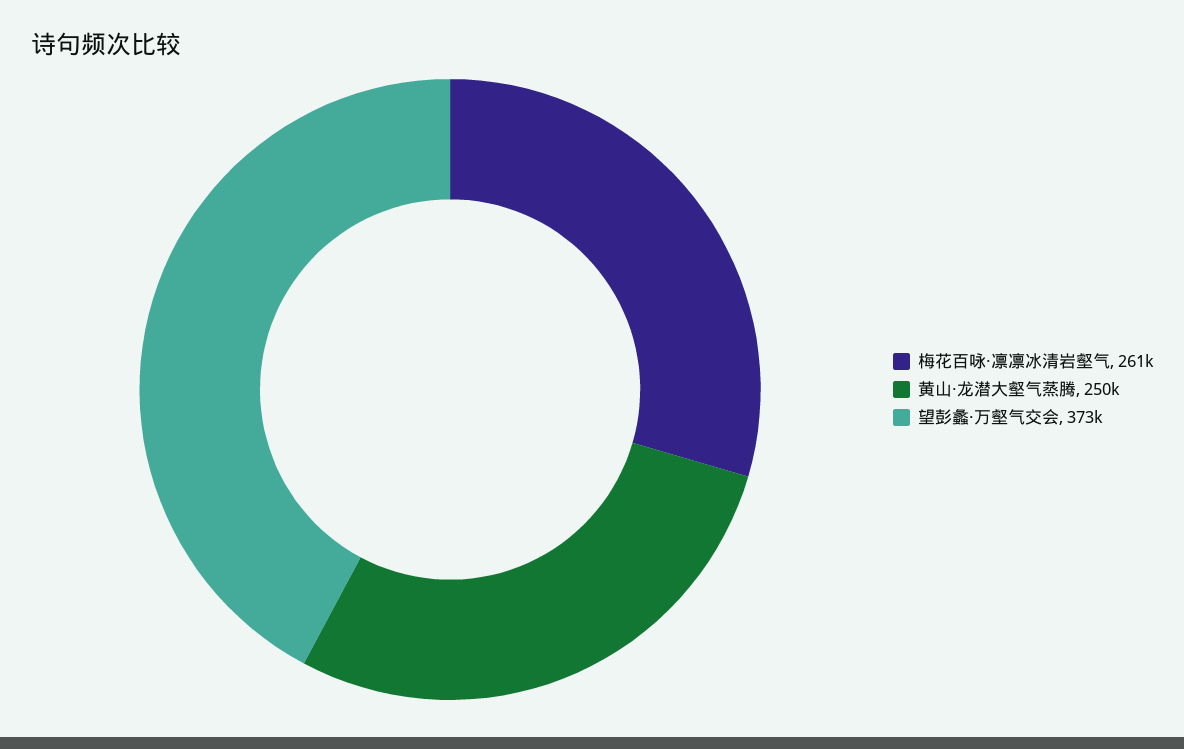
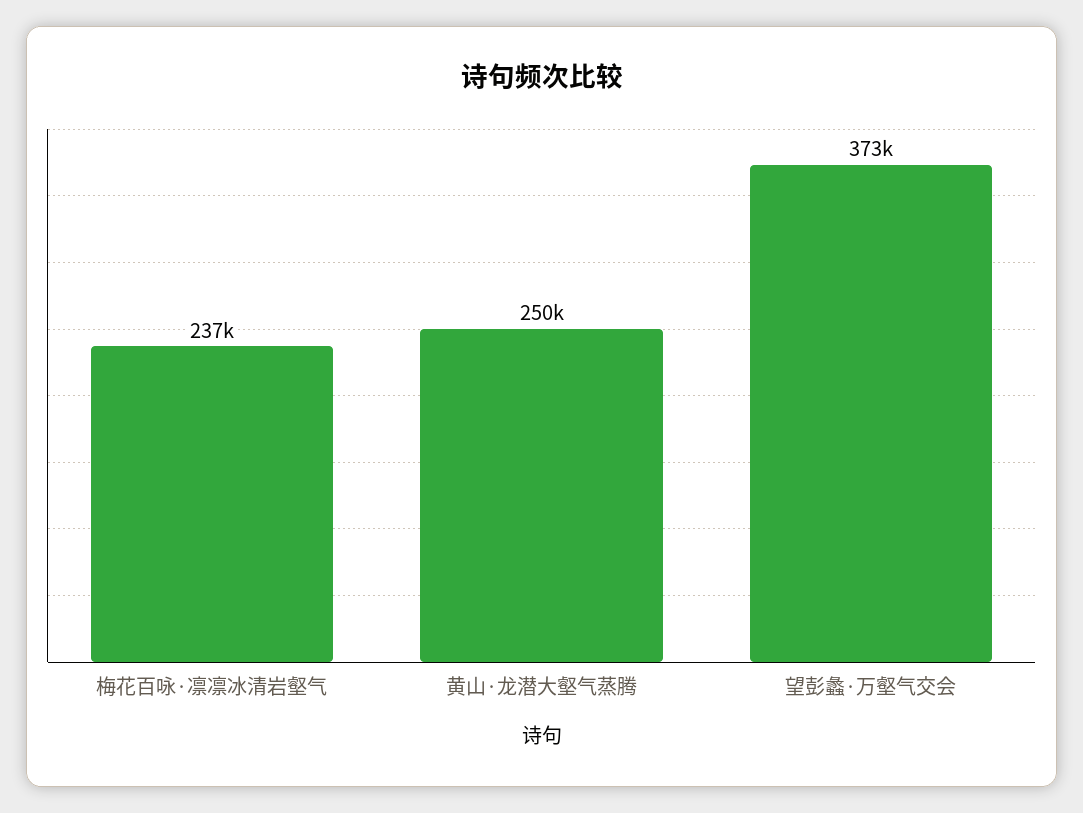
梅花百咏·凛凛冰清岩壑气: 261000 -> 237000

